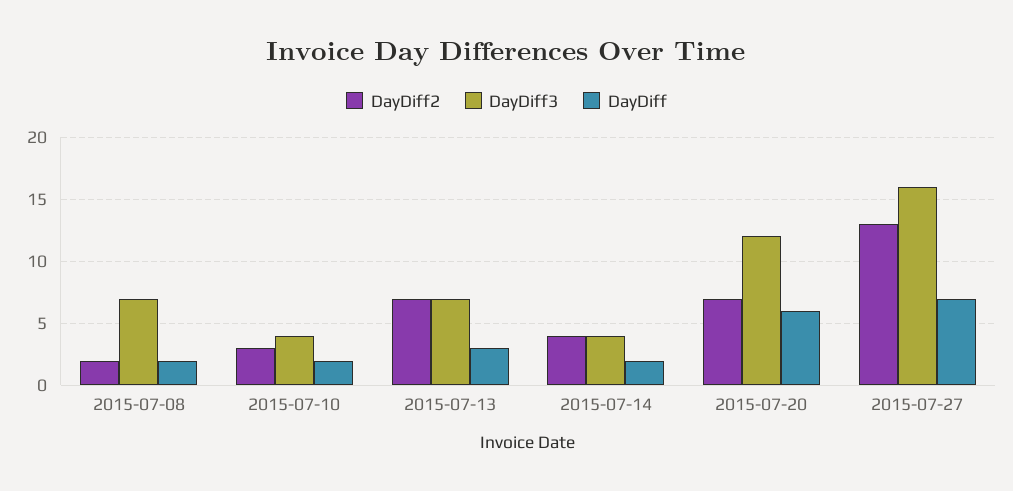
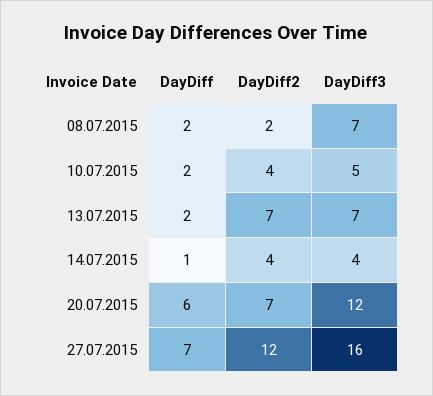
DayDiff2, 2015-07-10: 3 -> 4
DayDiff3, 2015-07-10: 4 -> 5
DayDiff, 2015-07-13: 3 -> 2
DayDiff, 2015-07-14: 2 -> 1
DayDiff2, 2015-07-27: 13 -> 12

